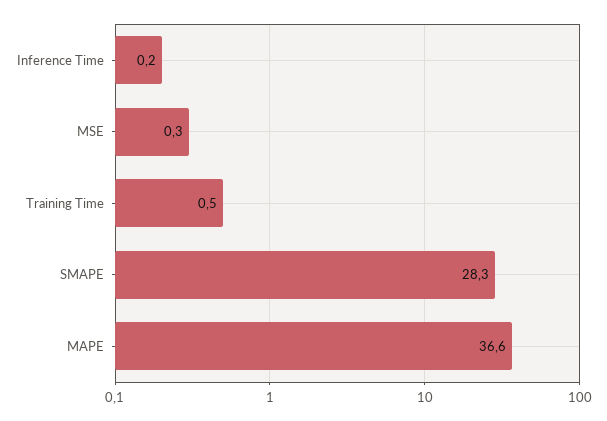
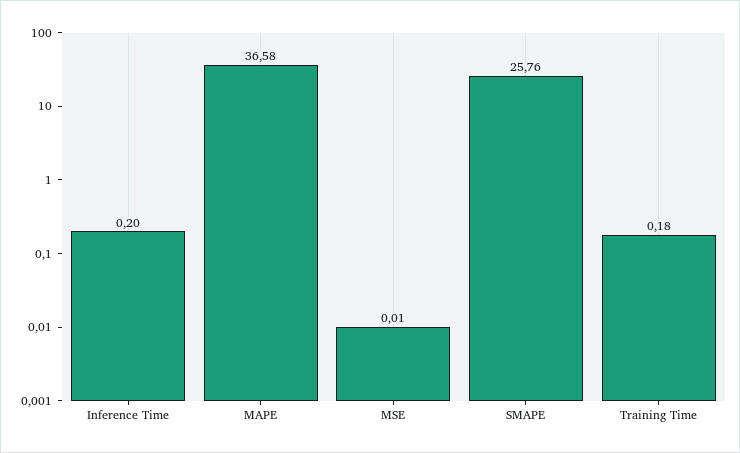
MSE: 0.3 -> 0.01
Training Time: 0.5 -> 0.18
SMAPE: 28.3 -> 25.76

